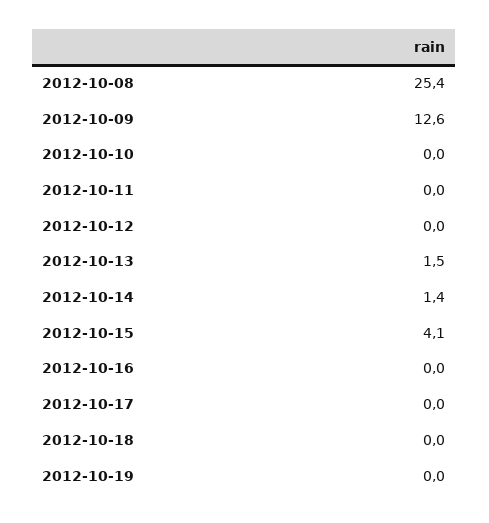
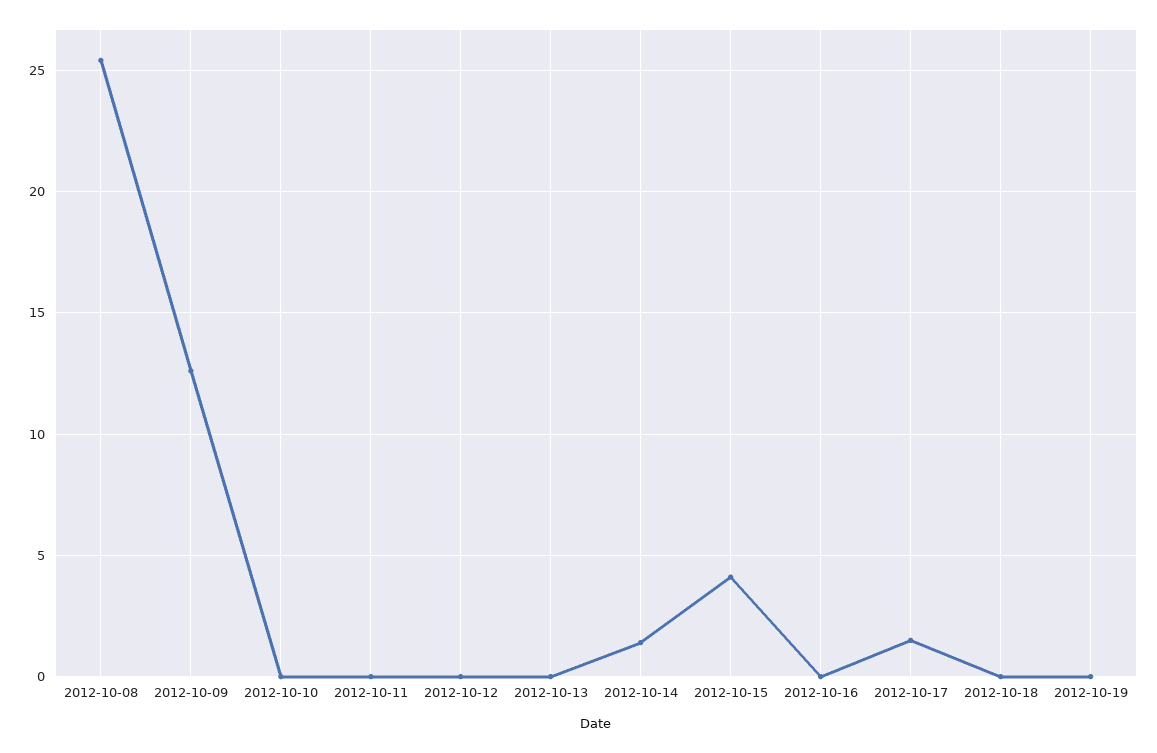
2012-10-13: 1.5 -> 0
2012-10-17: 0 -> 1.5

